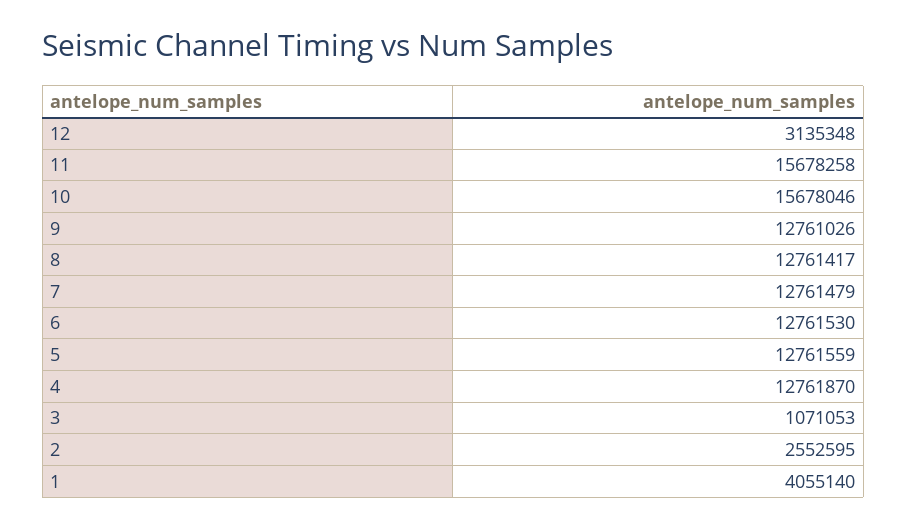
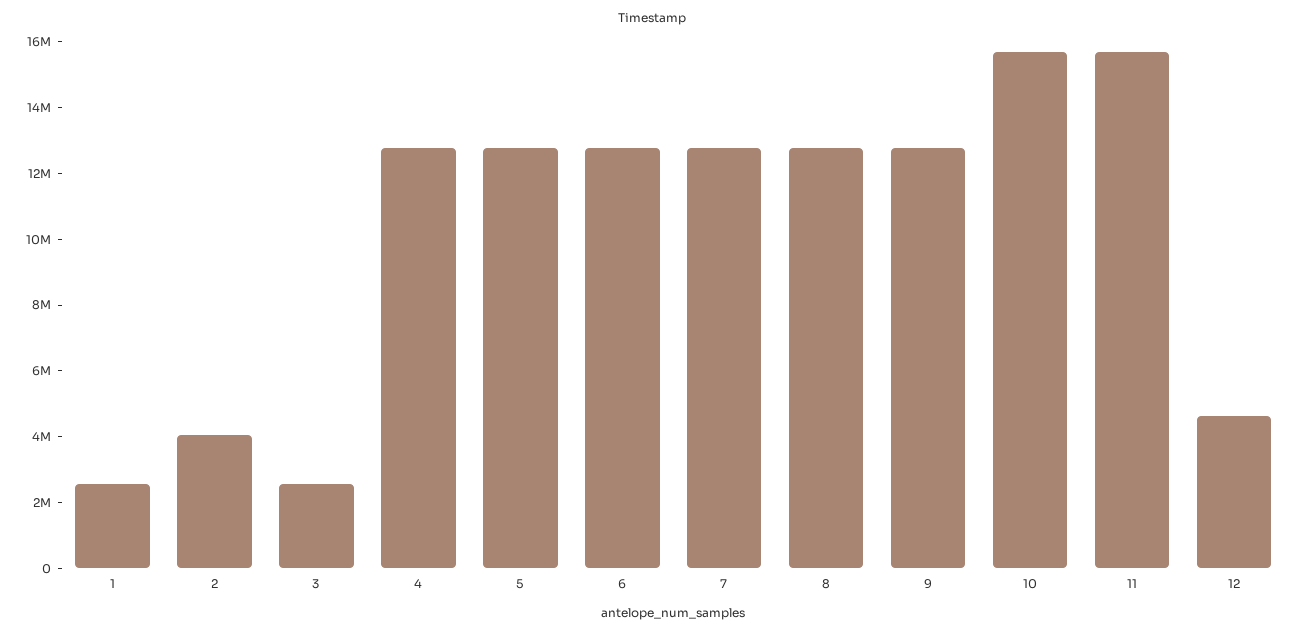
12: 3135348 -> 4500000
3: 1071053 -> 2500000
2: 2552595 -> 4000000
1: 4055140 -> 2500000

